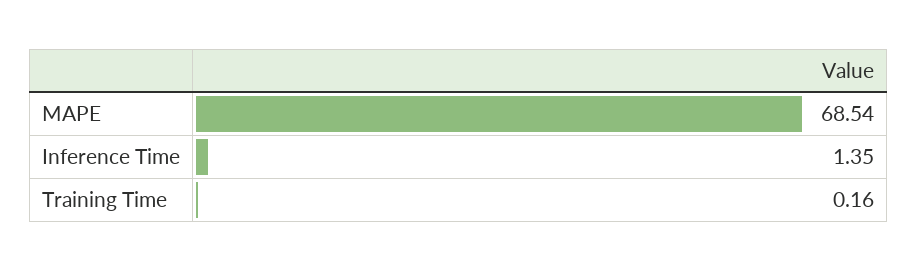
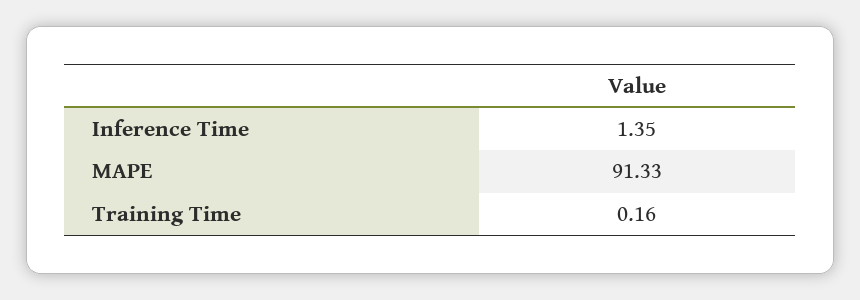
MAPE: 68.54 -> 91.33

